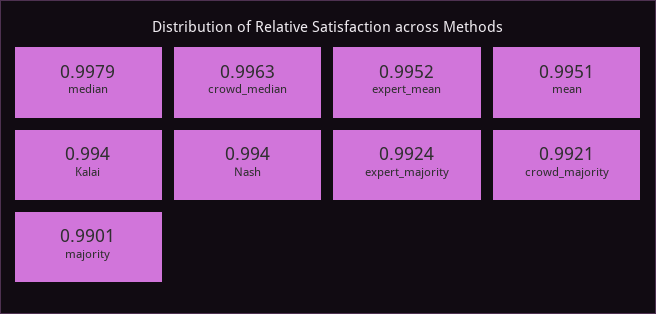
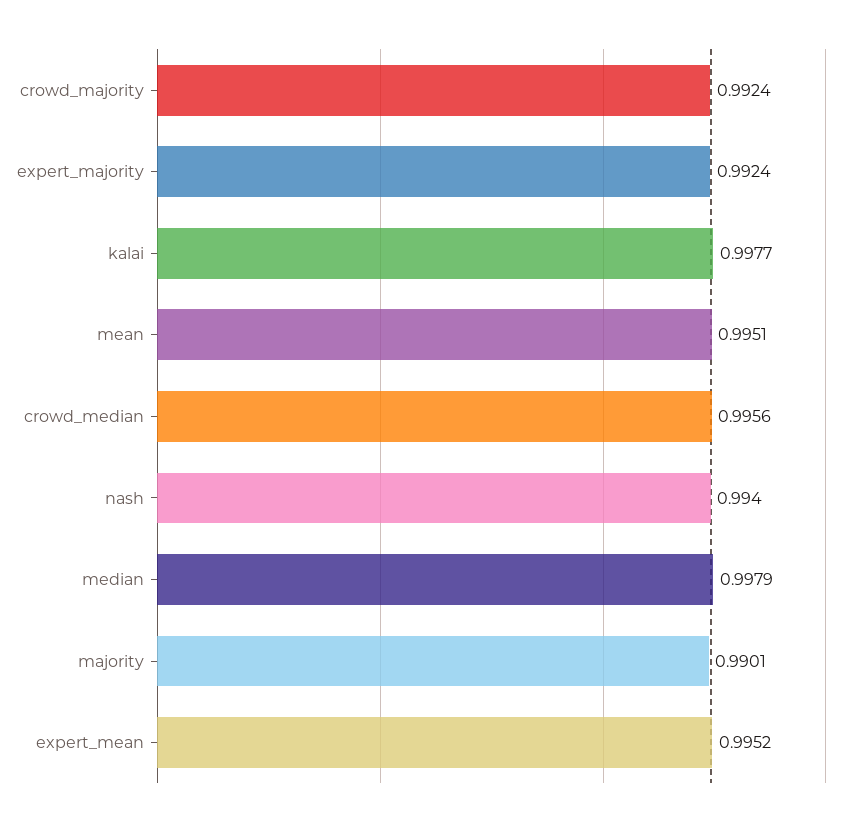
crowd_median: 0.9963 -> 0.9956
Kalai: 0.994 -> 0.9977
crowd_majority: 0.9921 -> 0.9924

